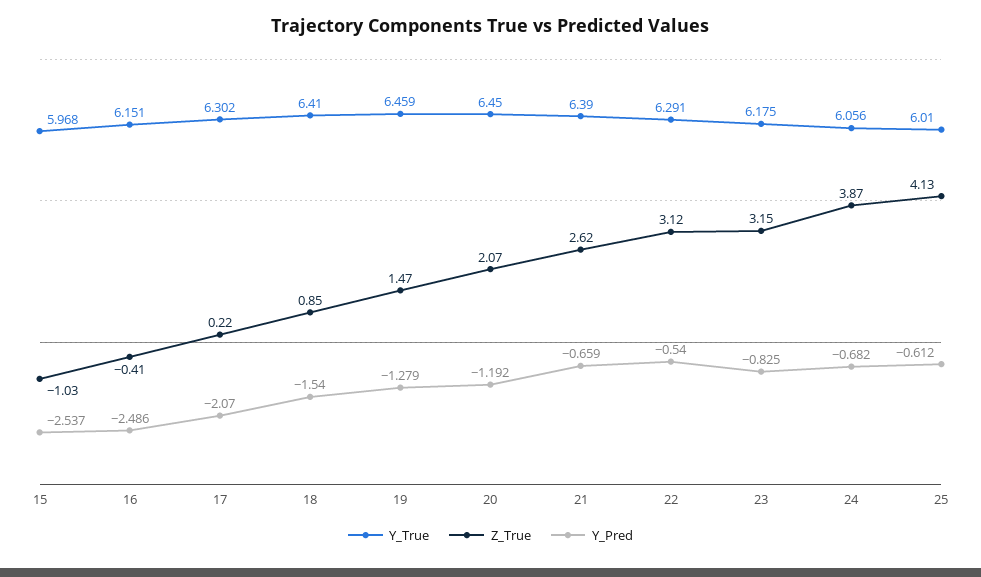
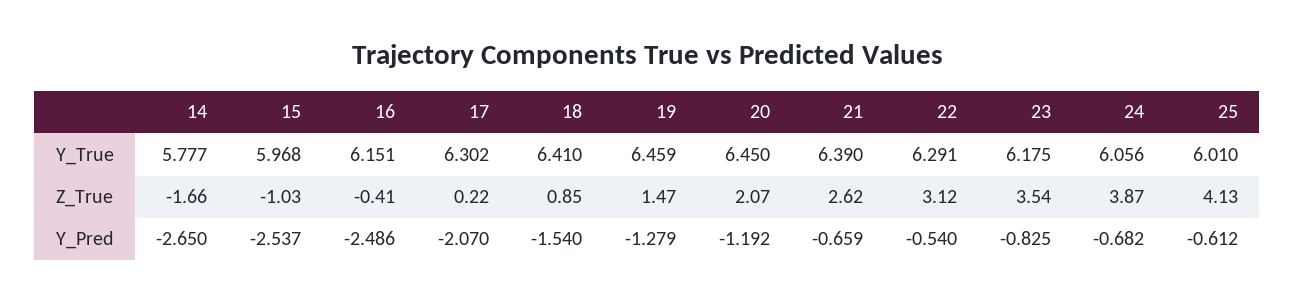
Z_True, 23: 3.15 -> 3.54
Y_True, 14: none -> 5.777
Z_True, 14: none -> -1.66
Y_Pred, 14: none -> -2.65

